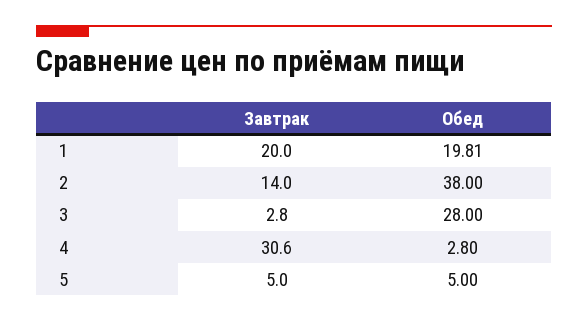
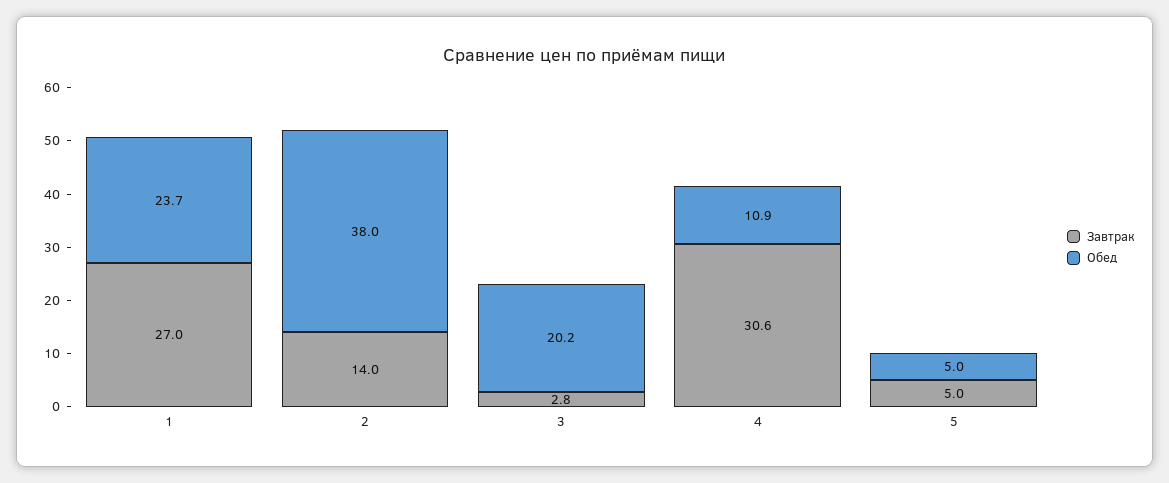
Завтрак, 1: 20 -> 27
Обед, 1: 19.81 -> 23.7
Обед, 3: 28 -> 20.2
Обед, 4: 2.8 -> 10.9

